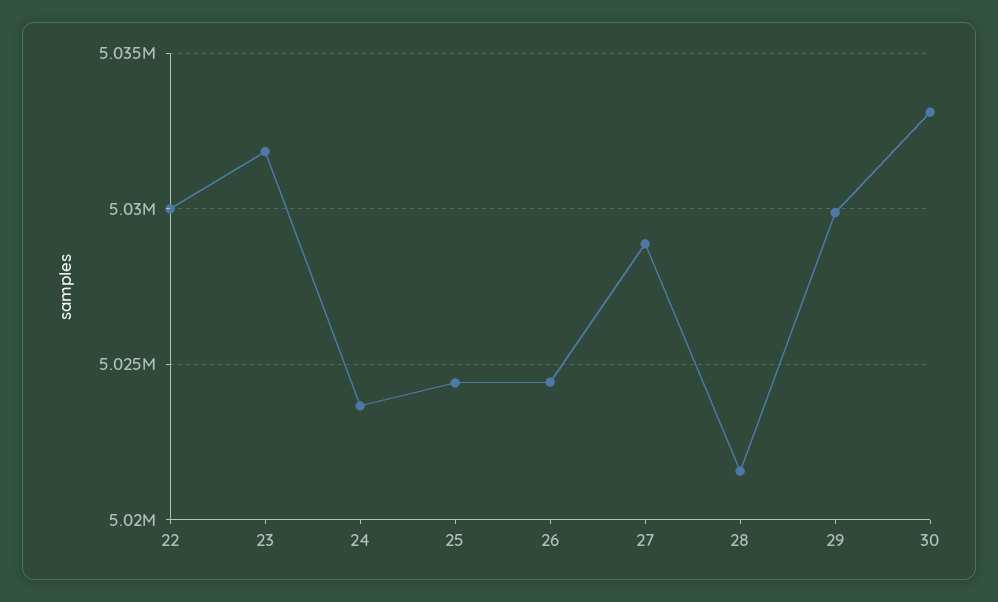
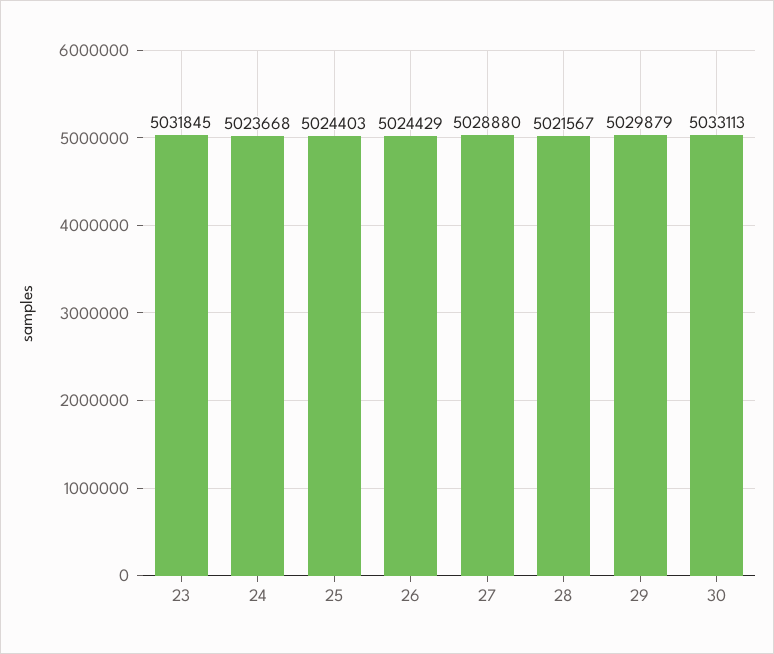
22: 5030000 -> none

